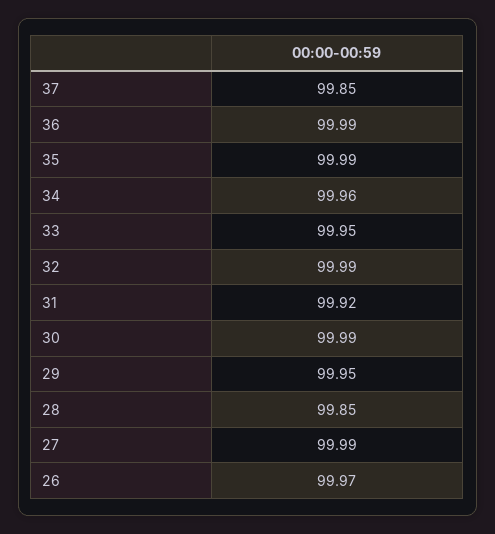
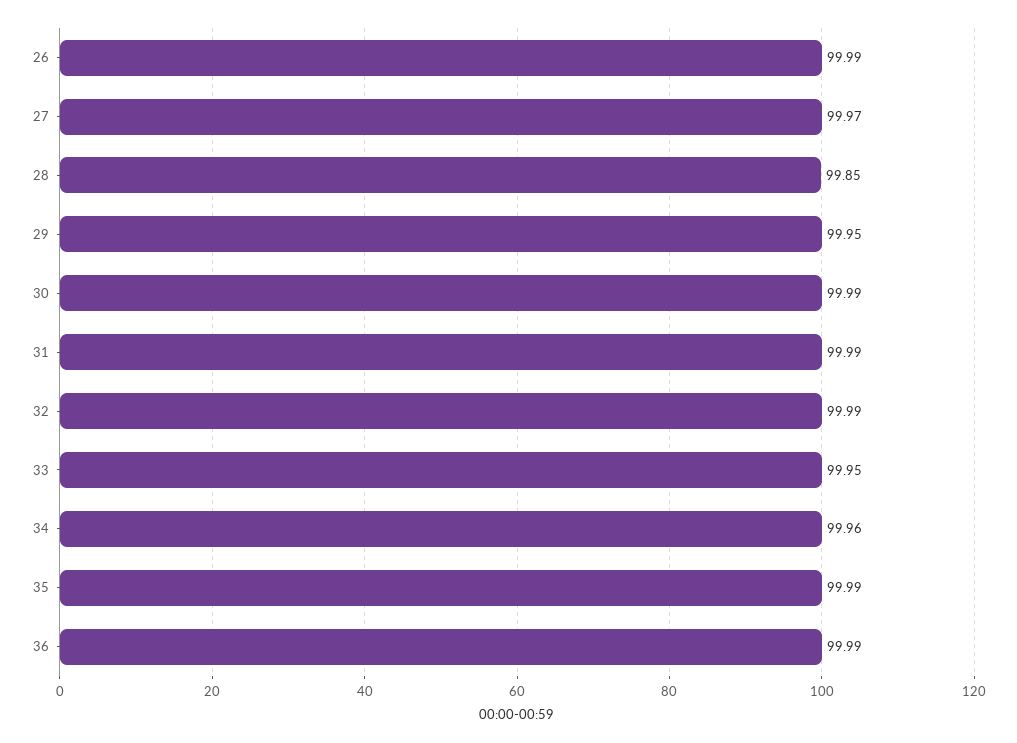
37: 99.85 -> none
31: 99.92 -> 99.99
27: 99.99 -> 99.97
26: 99.97 -> 99.99

